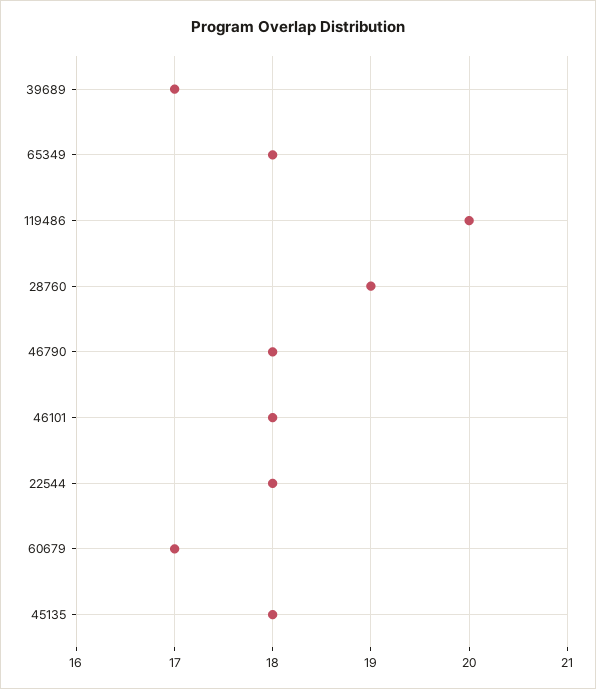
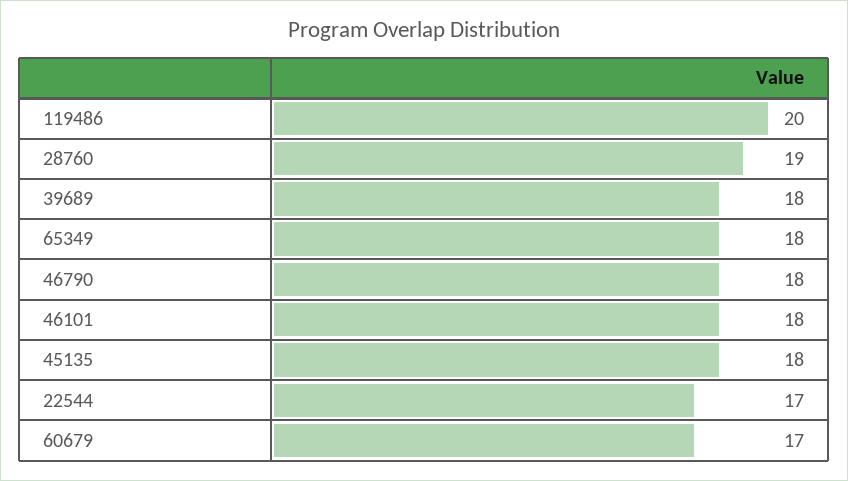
39689: 17 -> 18
22544: 18 -> 17

